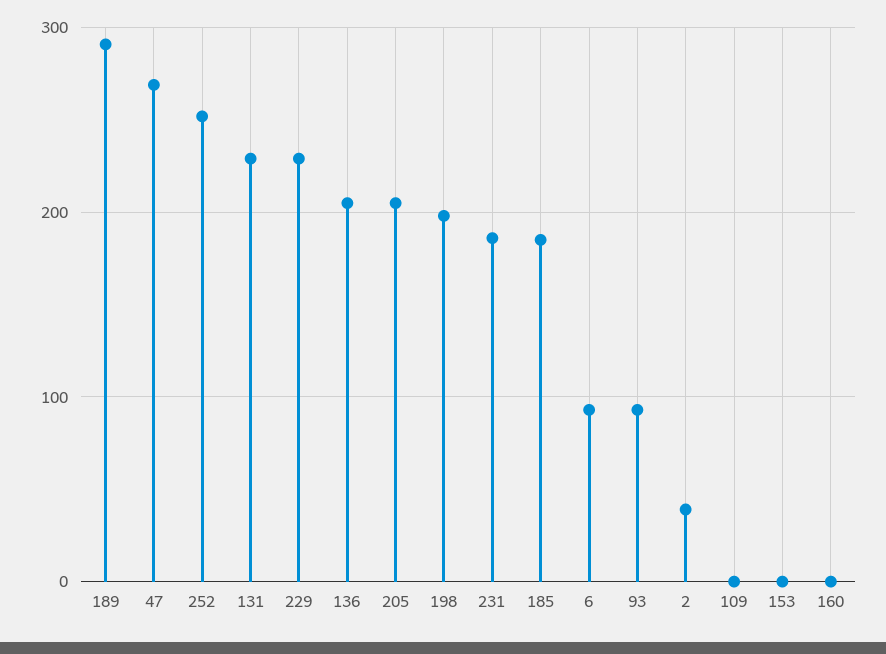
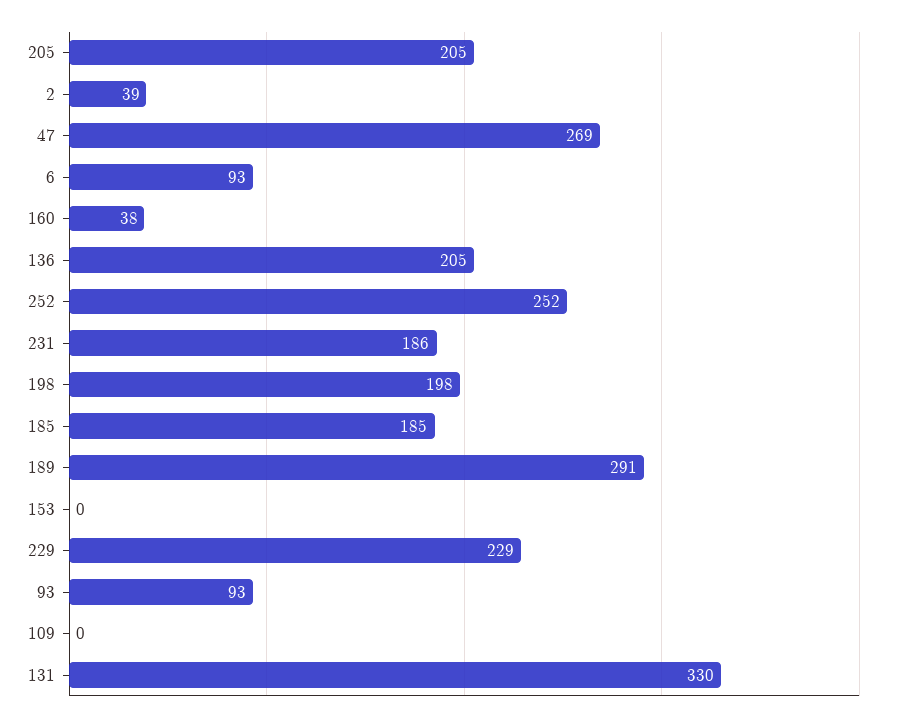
131: 230 -> 330
160: 0 -> 38

